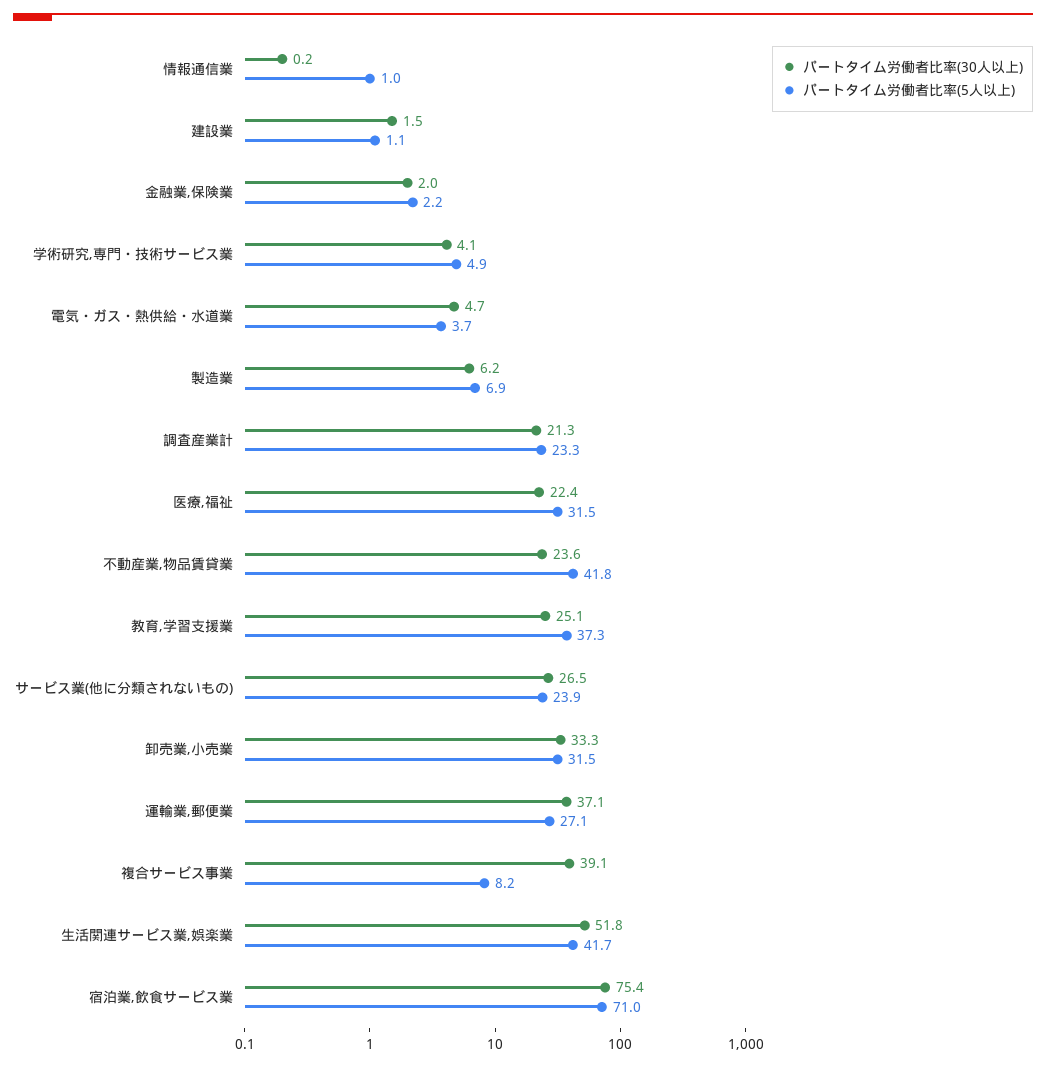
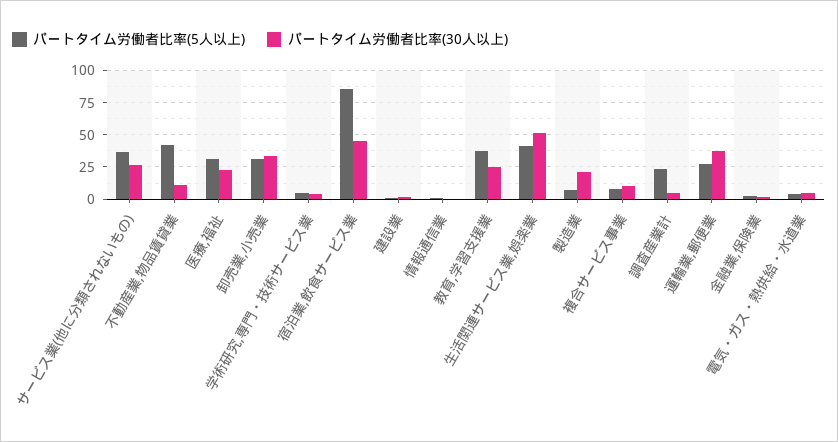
パートタイム労働者比率(30人以上), 製造業: 6.2 -> 20
パートタイム労働者比率(30人以上), 調査産業計: 21.3 -> 5
パートタイム労働者比率(30人以上), 不動産業,物品賃貸業: 23.6 -> 10
パートタイム労働者比率(5人以上), サービス業(他に分類されないもの): 23.9 -> 35
パートタイム労働者比率(30人以上), 複合サービス事業: 39.1 -> 10
パートタイム労働者比率(30人以上), 宿泊業,飲食サービス業: 75.4 -> 45
パートタイム労働者比率(5人以上), 宿泊業,飲食サービス業: 71 -> 85

